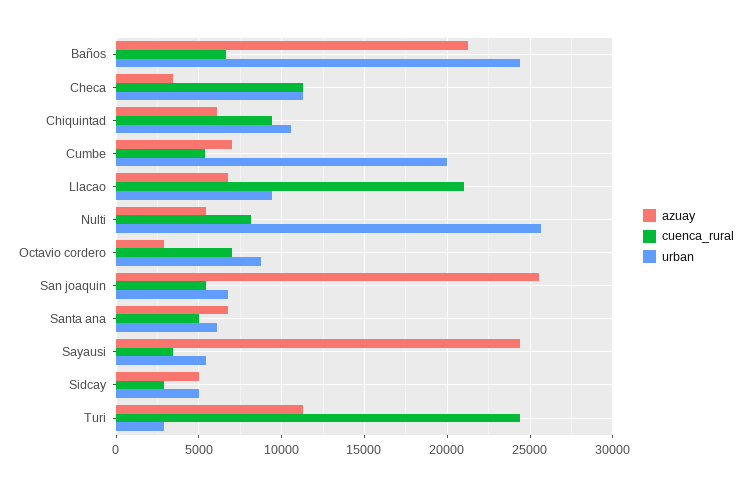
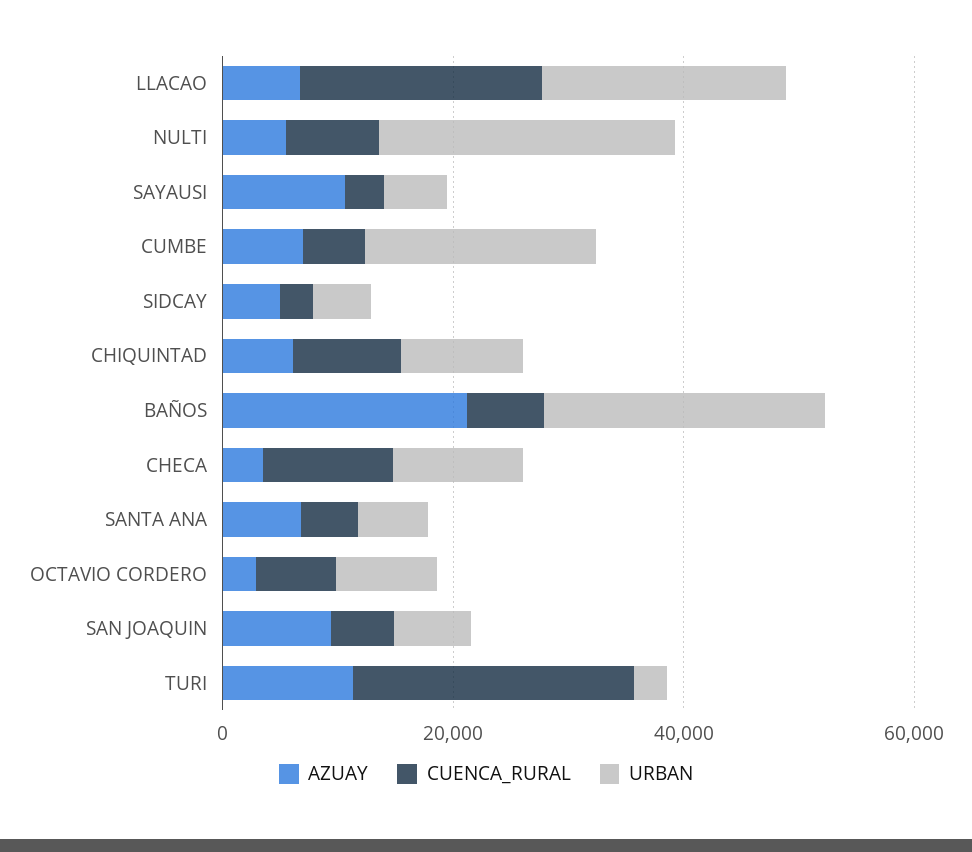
urban, Llacao: 9500 -> 20000
azuay, San joaquin: 25500 -> 10000
azuay, Sayausi: 24500 -> 10000

